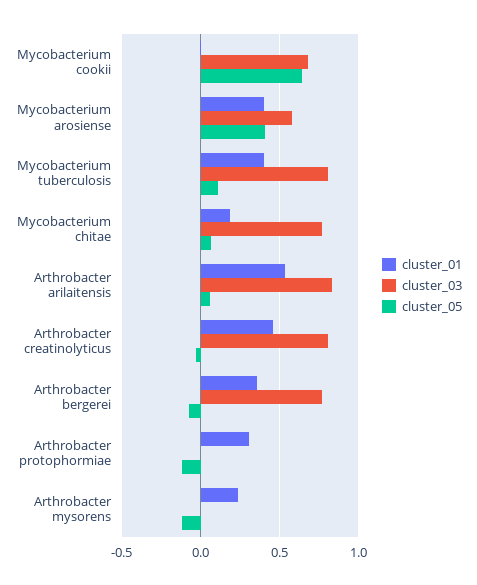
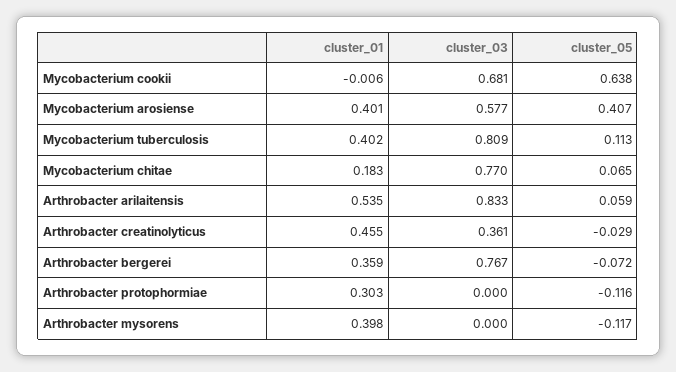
cluster_03, Arthrobacter creatinolyticus: 0.8 -> 0.361
cluster_01, Arthrobacter mysorens: 0.25 -> 0.398

